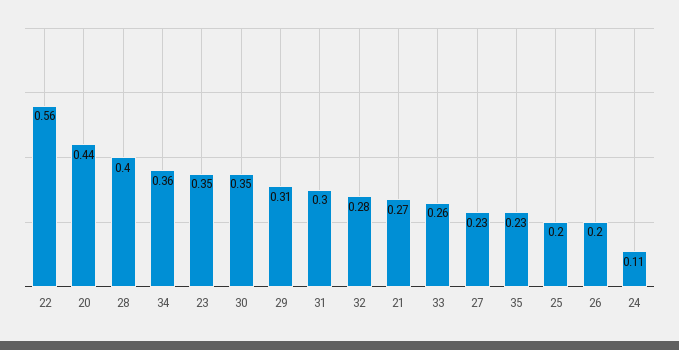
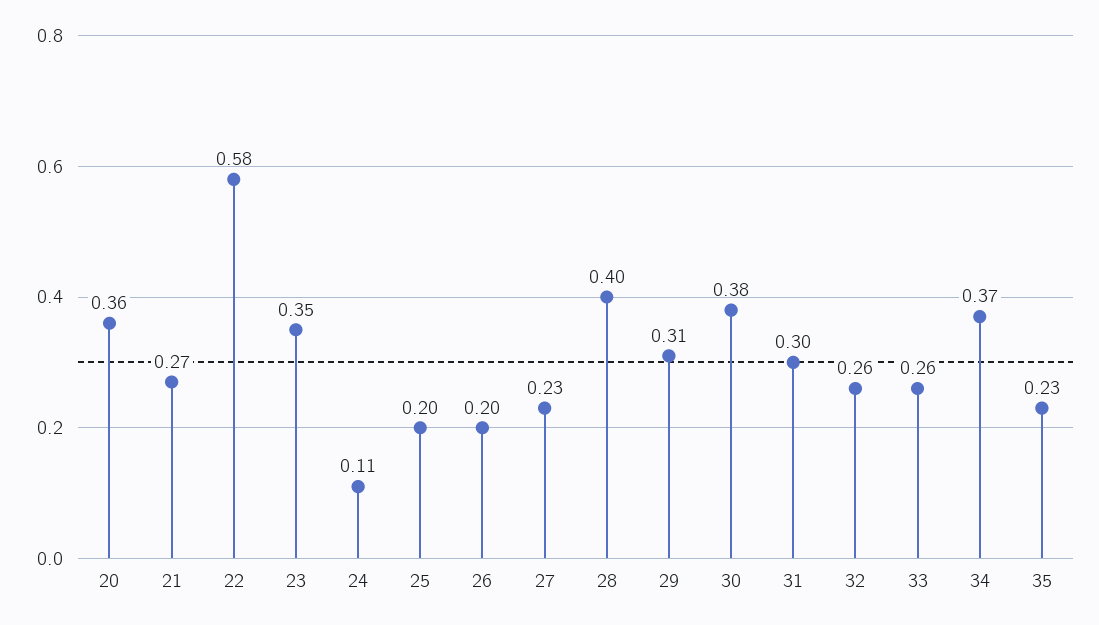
22: 0.56 -> 0.58
20: 0.44 -> 0.36
34: 0.36 -> 0.37
30: 0.35 -> 0.38
32: 0.28 -> 0.26

